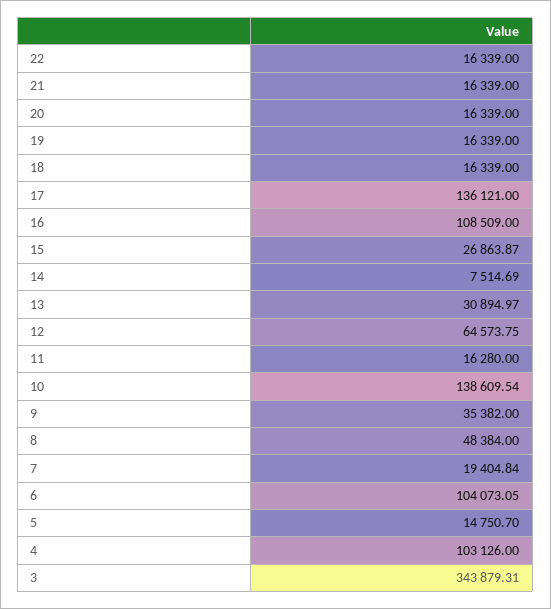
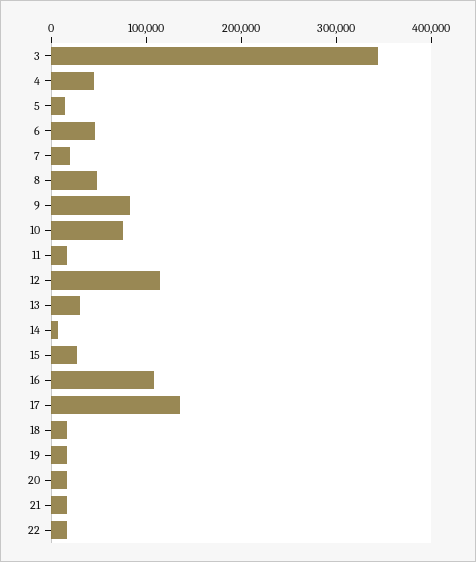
12: 64573.75 -> 120000
10: 138609.54 -> 80000
9: 35382 -> 80000
6: 104073.05 -> 40000
4: 103126 -> 40000

